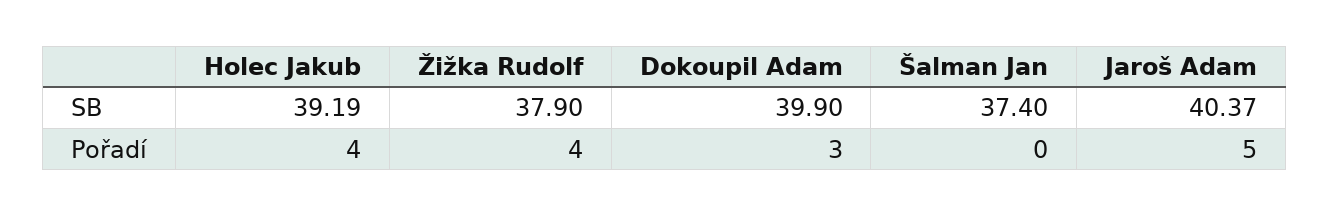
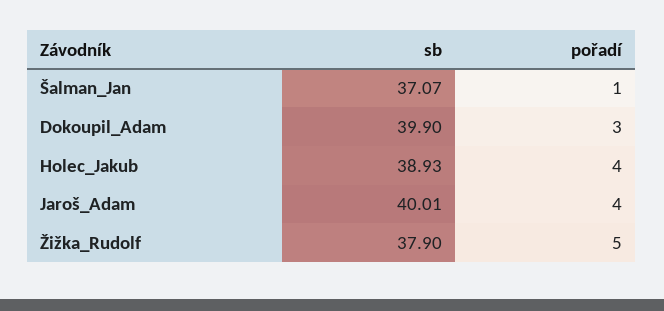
Holec Jakub, SB: 39.19 -> 38.93
Šalman Jan, SB: 37.4 -> 37.07
Jaroš Adam, SB: 40.37 -> 40.01
Žižka Rudolf, Pořadí: 4 -> 5
Šalman Jan, Pořadí: 0 -> 1
Jaroš Adam, Pořadí: 5 -> 4

